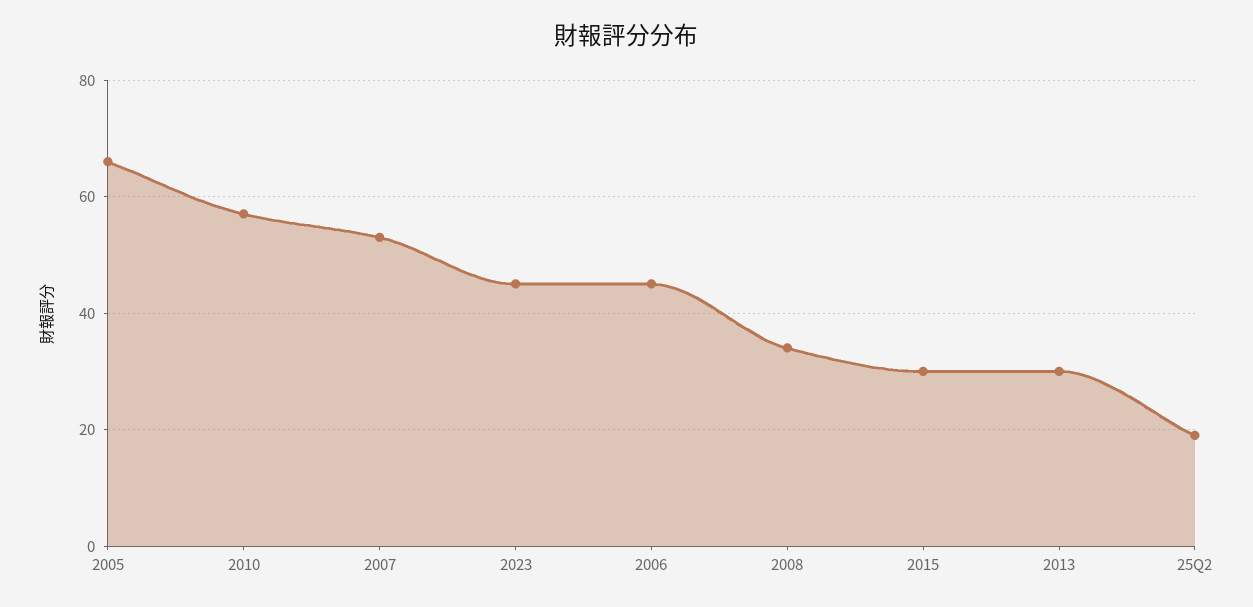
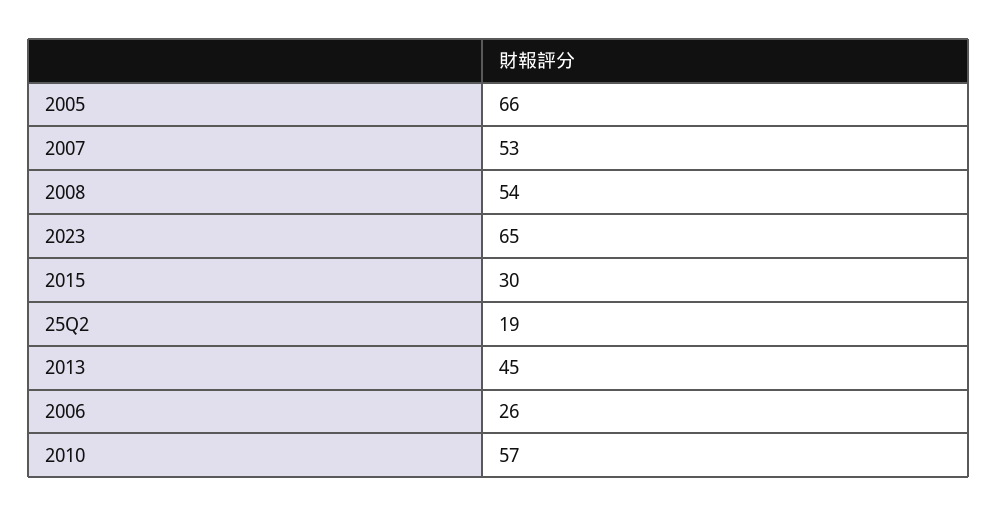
2023: 45 -> 65
2006: 45 -> 26
2008: 35 -> 54
2013: 30 -> 45

